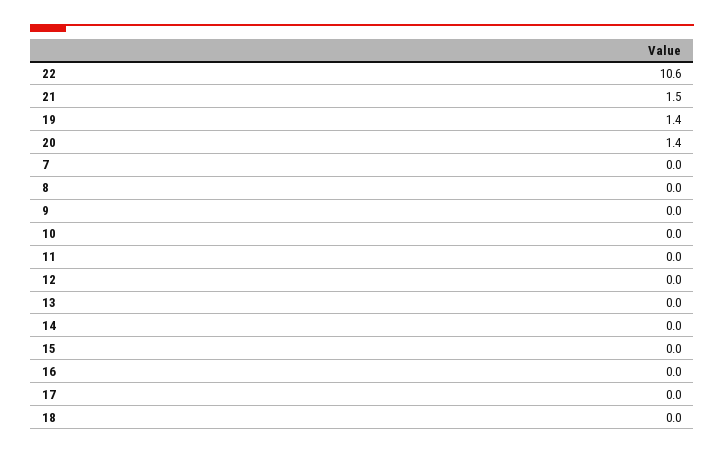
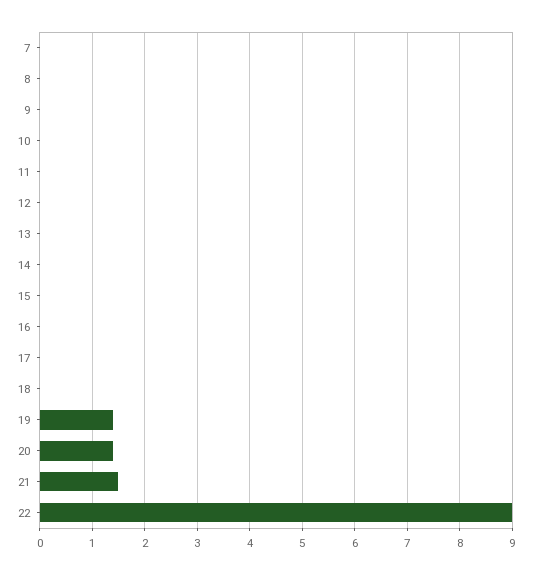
22: 10.6 -> 9

